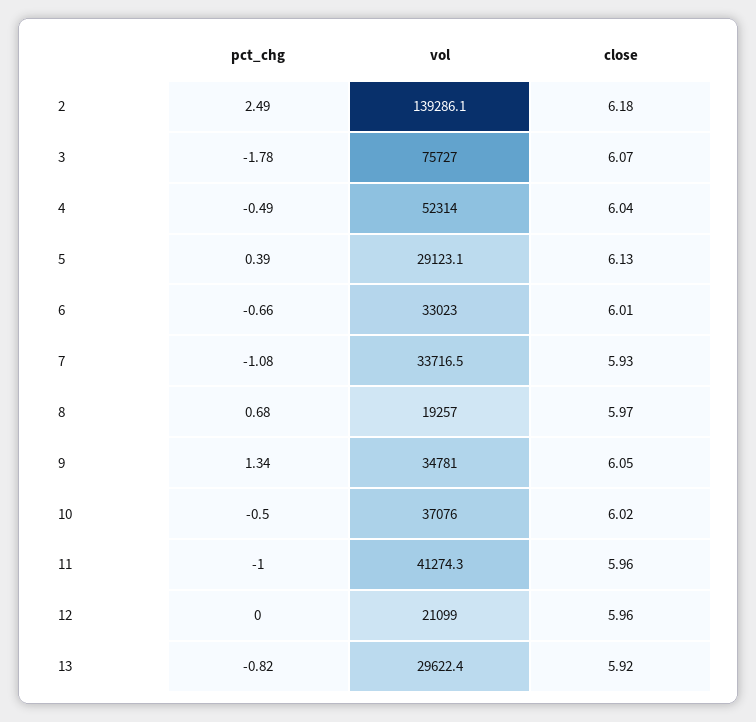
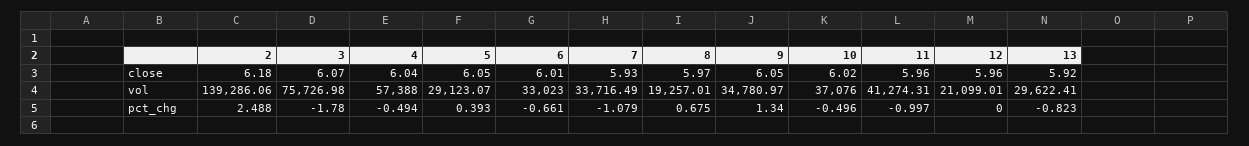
vol, 4: 52314 -> 57388
close, 5: 6.13 -> 6.05

